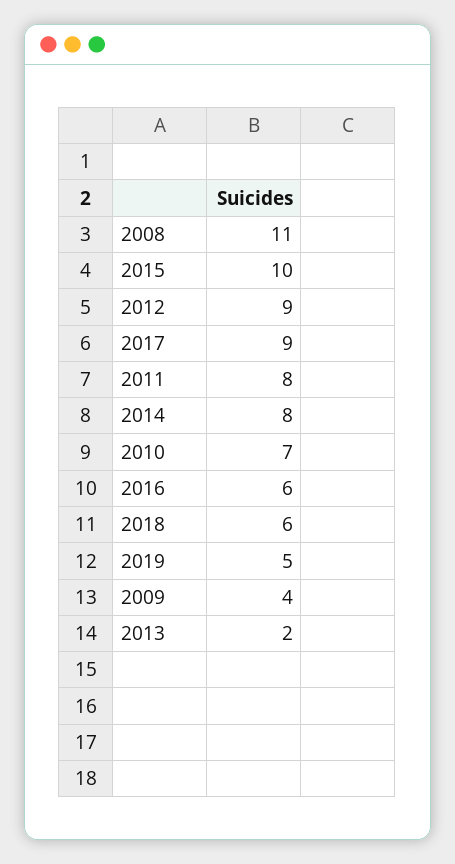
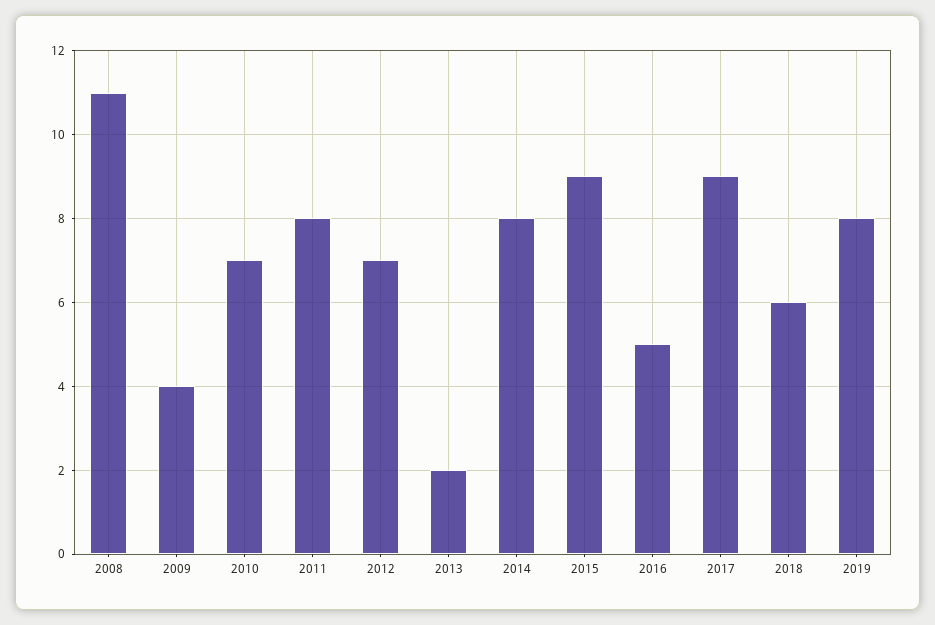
2015: 10 -> 9
2012: 9 -> 7
2016: 6 -> 5
2019: 5 -> 8

